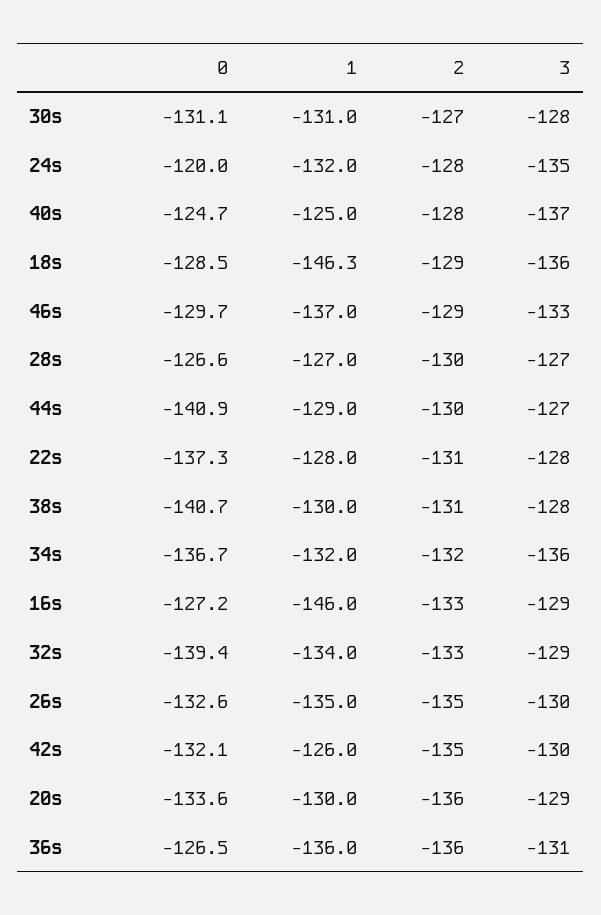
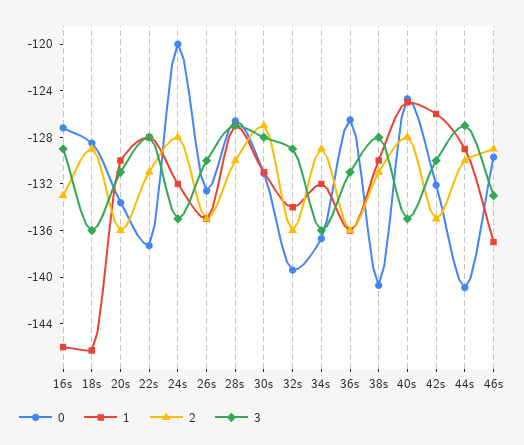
3, 40s: -137 -> -135
2, 34s: -132 -> -129
2, 32s: -133 -> -136
3, 20s: -129 -> -131

